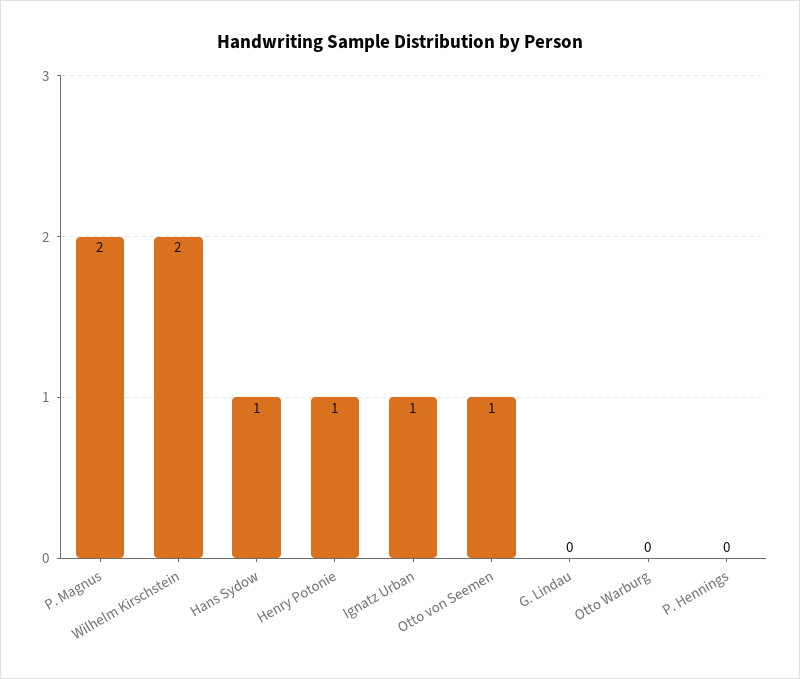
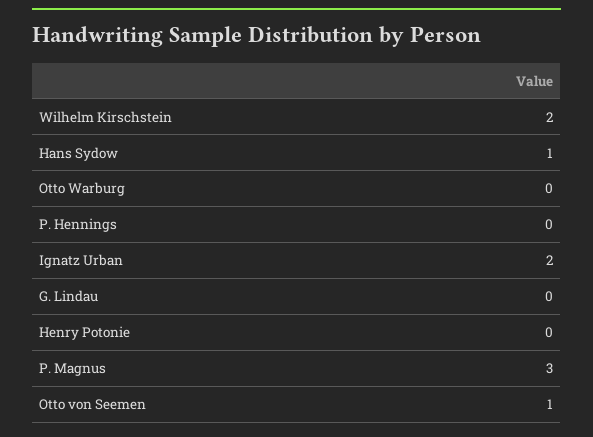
P. Magnus: 2 -> 3
Henry Potonie: 1 -> 0
Ignatz Urban: 1 -> 2

